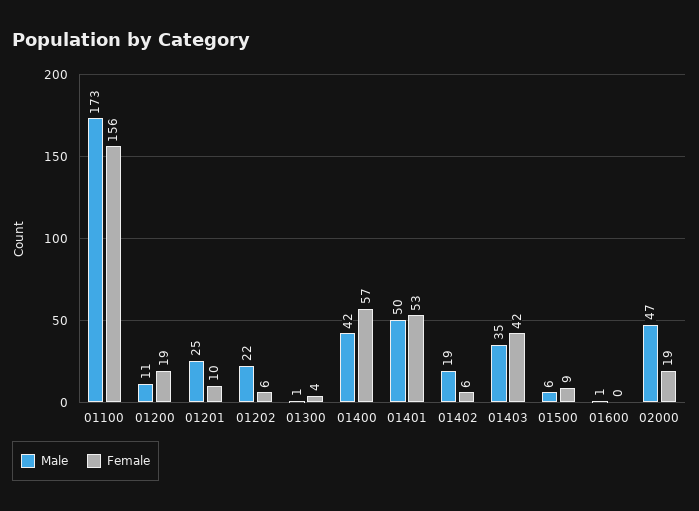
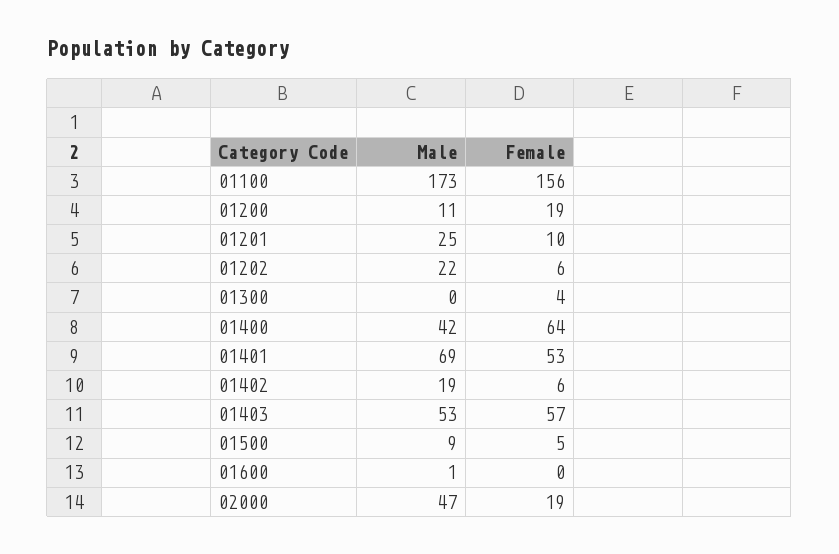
Male, 01300: 1 -> 0
Female, 01400: 57 -> 64
Male, 01401: 50 -> 69
Male, 01403: 35 -> 53
Female, 01403: 42 -> 57
Male, 01500: 6 -> 9
Female, 01500: 9 -> 5

